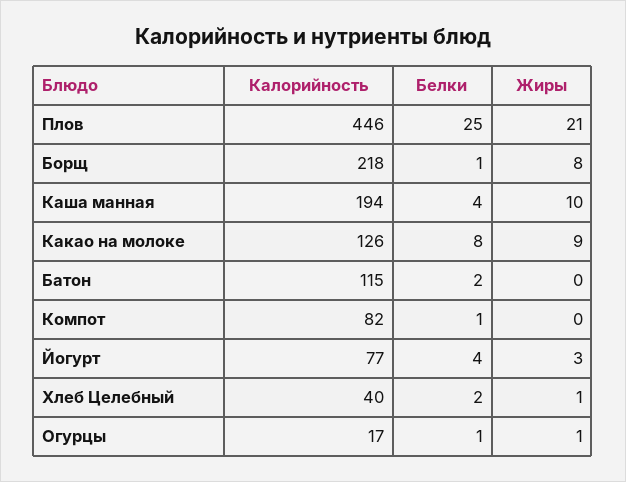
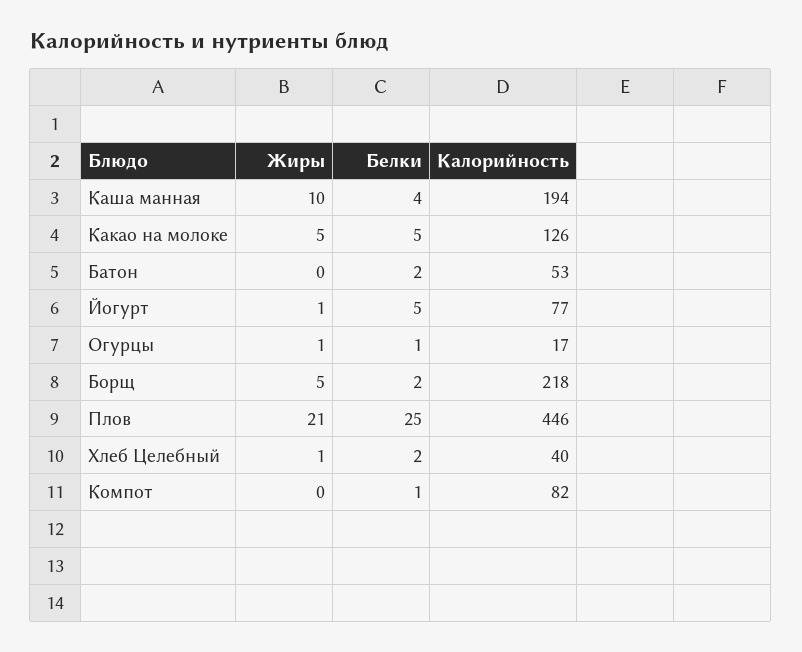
Белки, Борщ: 1 -> 2
Жиры, Борщ: 8 -> 5
Белки, Какао на молоке: 8 -> 5
Жиры, Какао на молоке: 9 -> 5
Калорийность, Батон: 115 -> 53
Белки, Йогурт: 4 -> 5
Жиры, Йогурт: 3 -> 1

